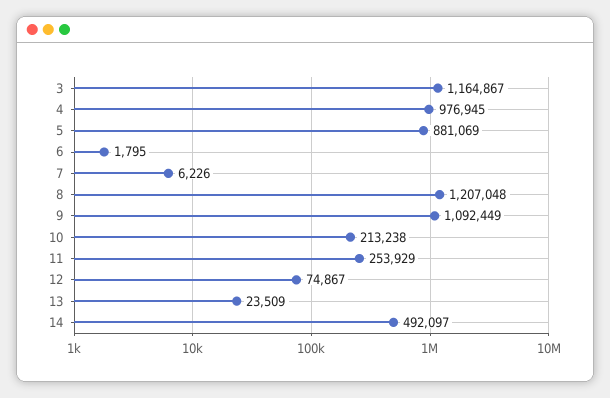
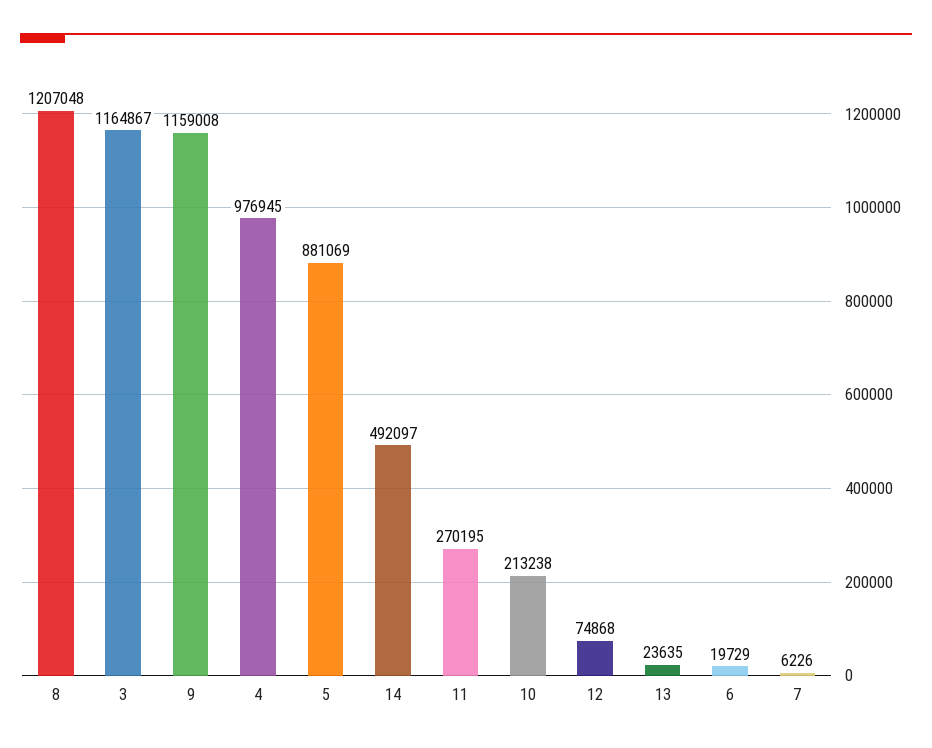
6: 1795 -> 19729
9: 1092449 -> 1159008
11: 253929 -> 270195
12: 74867 -> 74868
13: 23509 -> 23635

